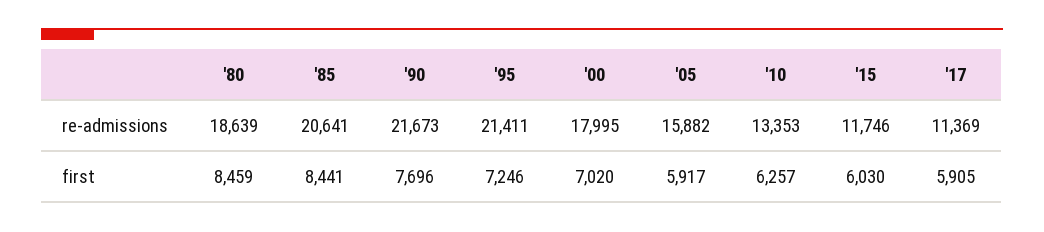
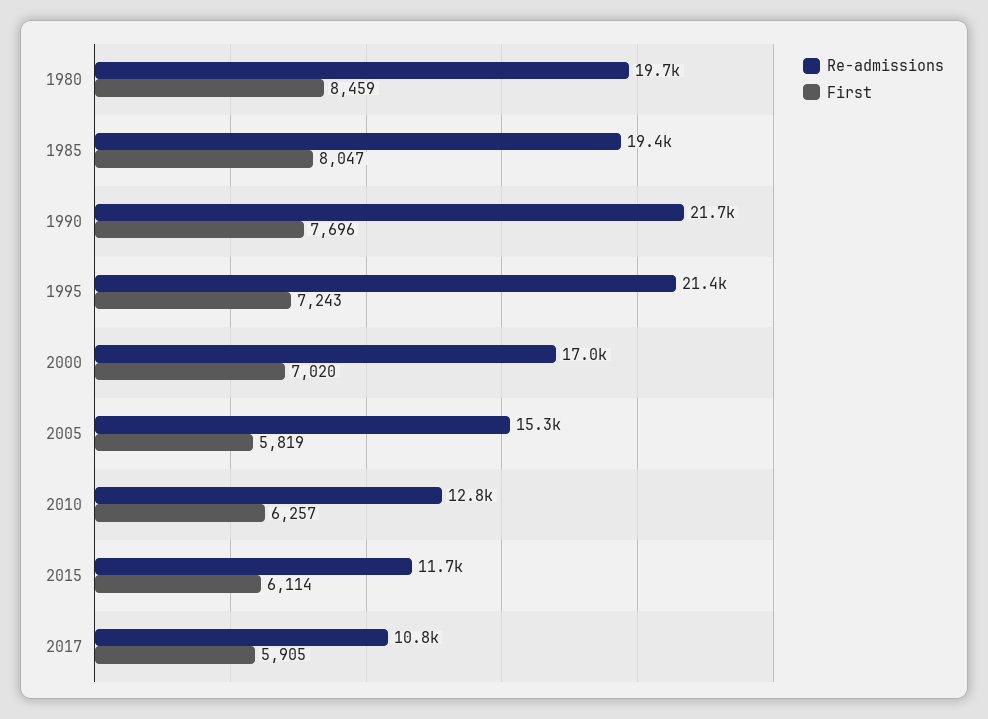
re-admissions, '80: 18639 -> 19700
re-admissions, '85: 20641 -> 19400
re-admissions, '00: 17995 -> 17000
re-admissions, '05: 15882 -> 15300
re-admissions, '10: 13353 -> 12800
re-admissions, '17: 11369 -> 10800
first, '85: 8441 -> 8047
first, '95: 7246 -> 7243
first, '05: 5917 -> 5819
first, '15: 6030 -> 6114

